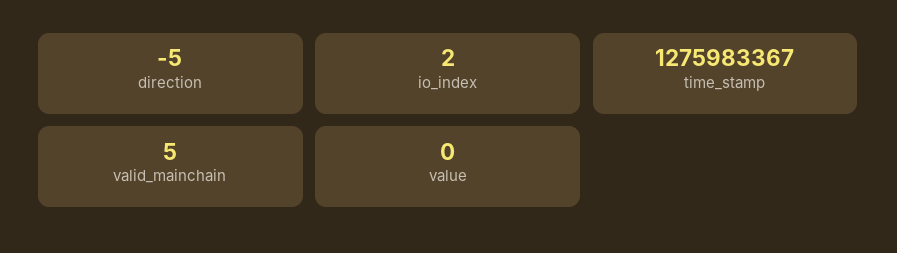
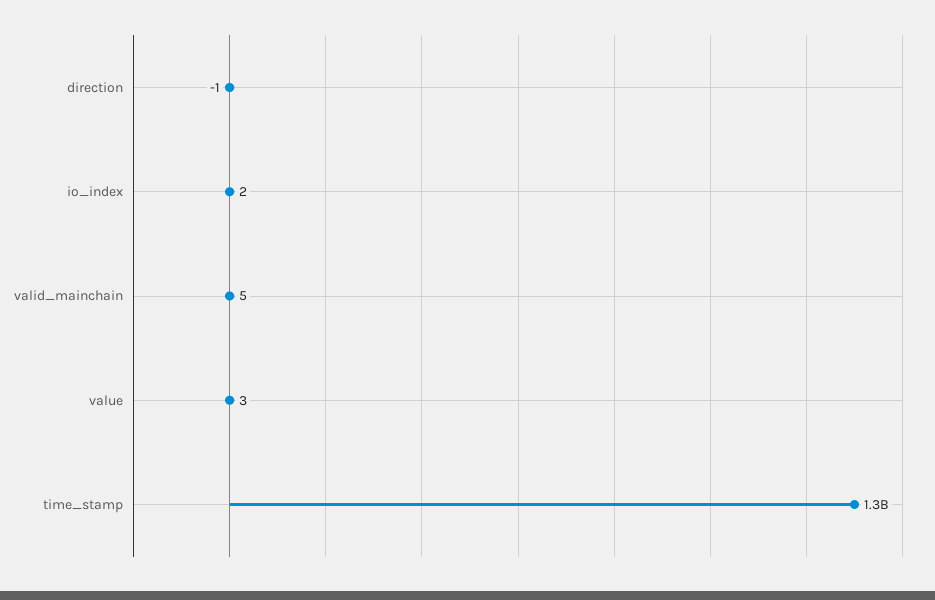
direction: -5 -> -1
value: 0 -> 3

